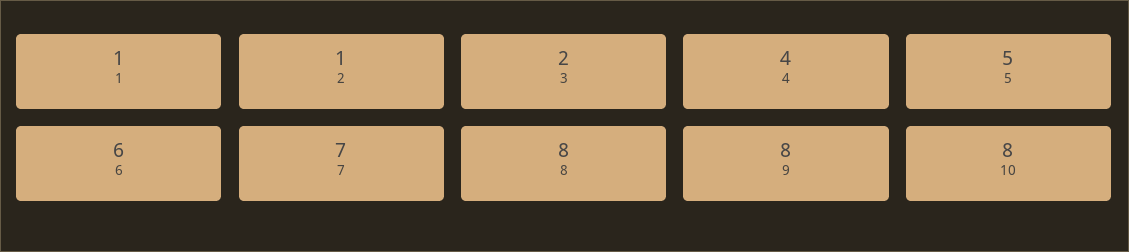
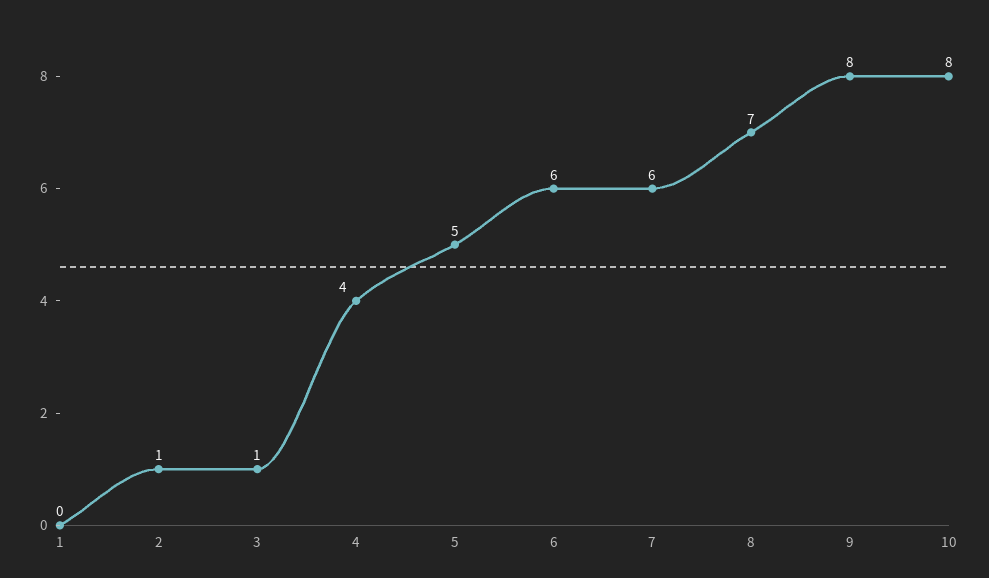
1: 1 -> 0
3: 2 -> 1
7: 7 -> 6
8: 8 -> 7

